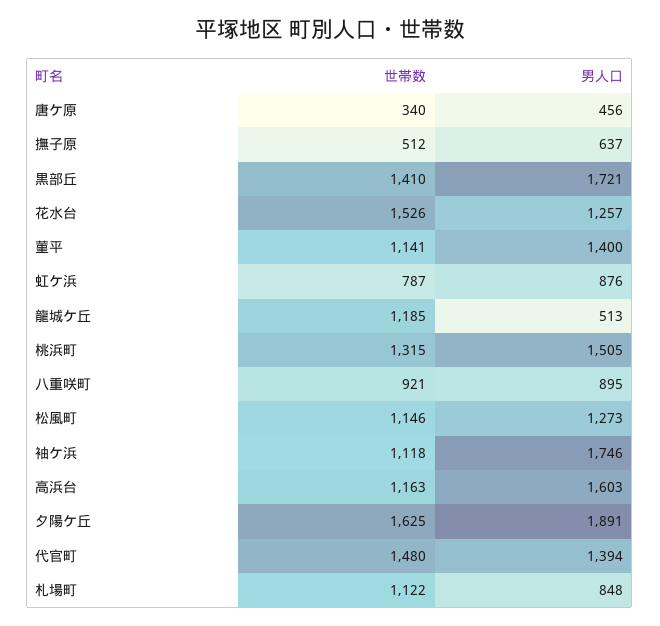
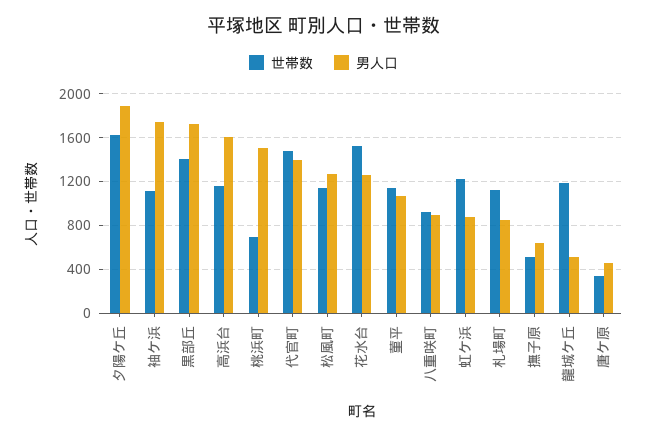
男人口, 菫平: 1400 -> 1100
世帯数, 虹ケ浜: 787 -> 1200
世帯数, 桃浜町: 1315 -> 700

